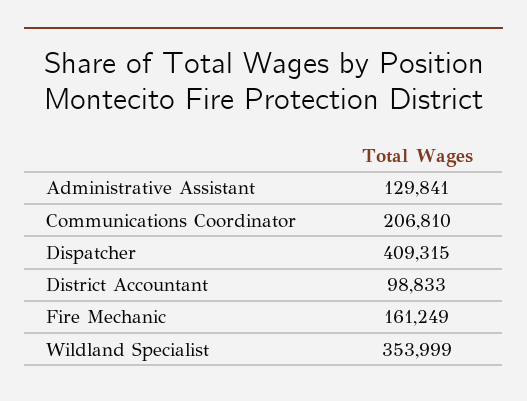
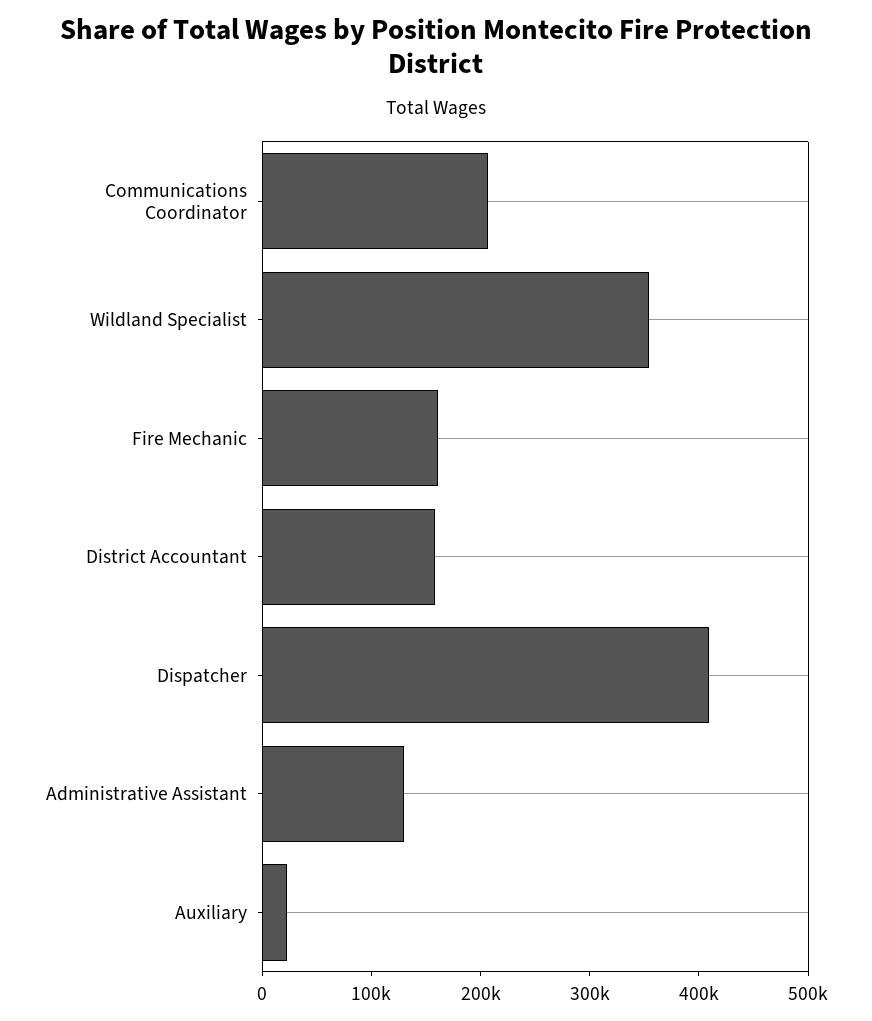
District Accountant: 98833 -> 160000
Auxiliary: none -> 20000

